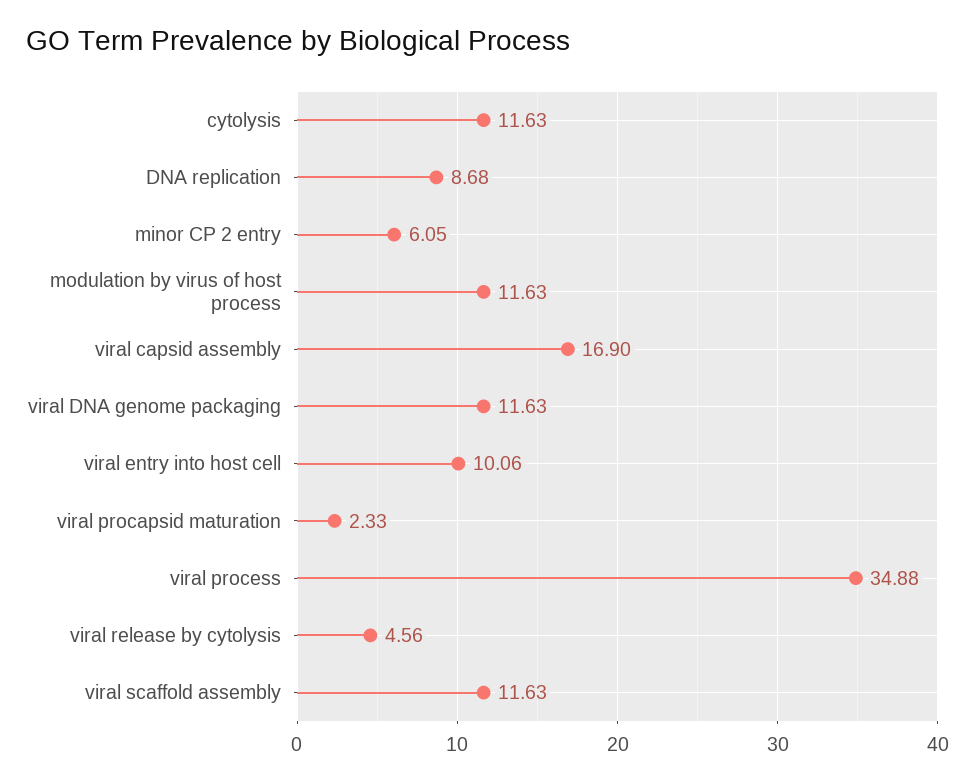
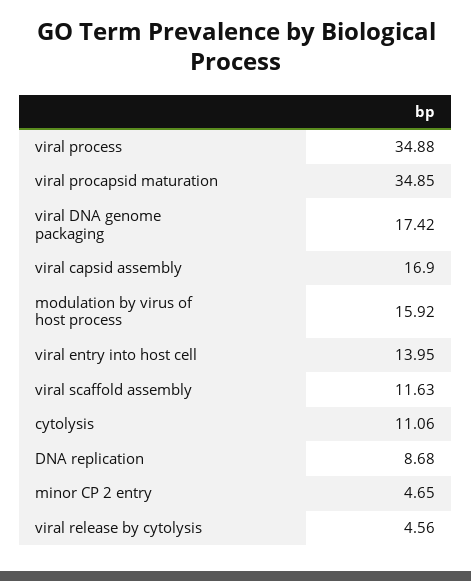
cytolysis: 11.63 -> 11.06
minor CP 2 entry: 6.05 -> 4.65
modulation by virus of host process: 11.63 -> 15.92
viral DNA genome packaging: 11.63 -> 17.42
viral entry into host cell: 10.06 -> 13.95
viral procapsid maturation: 2.33 -> 34.85

